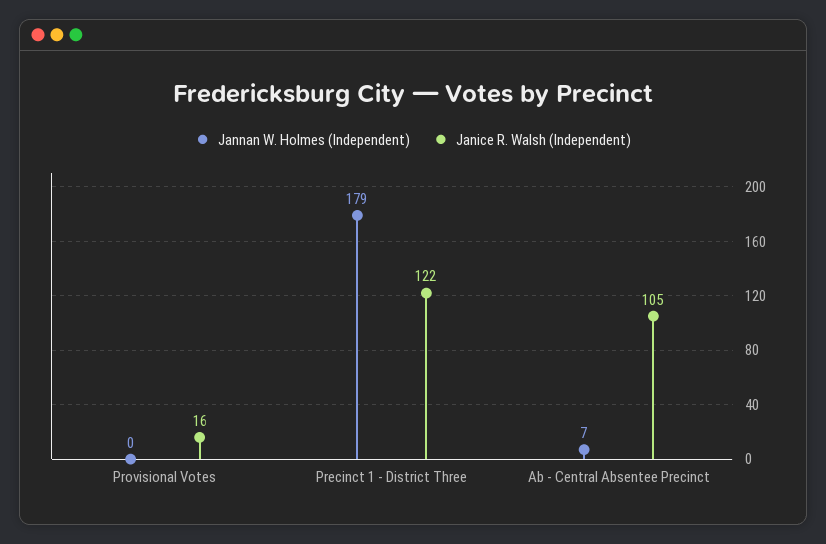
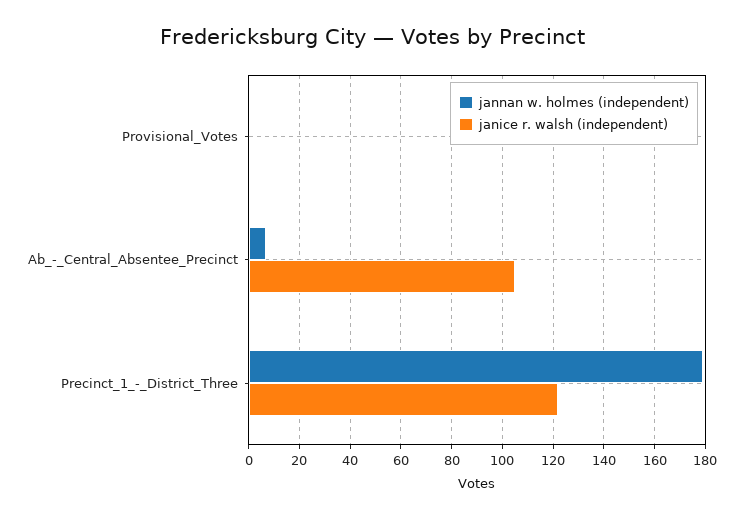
Janice R. Walsh (Independent), Provisional Votes: 16 -> 0

